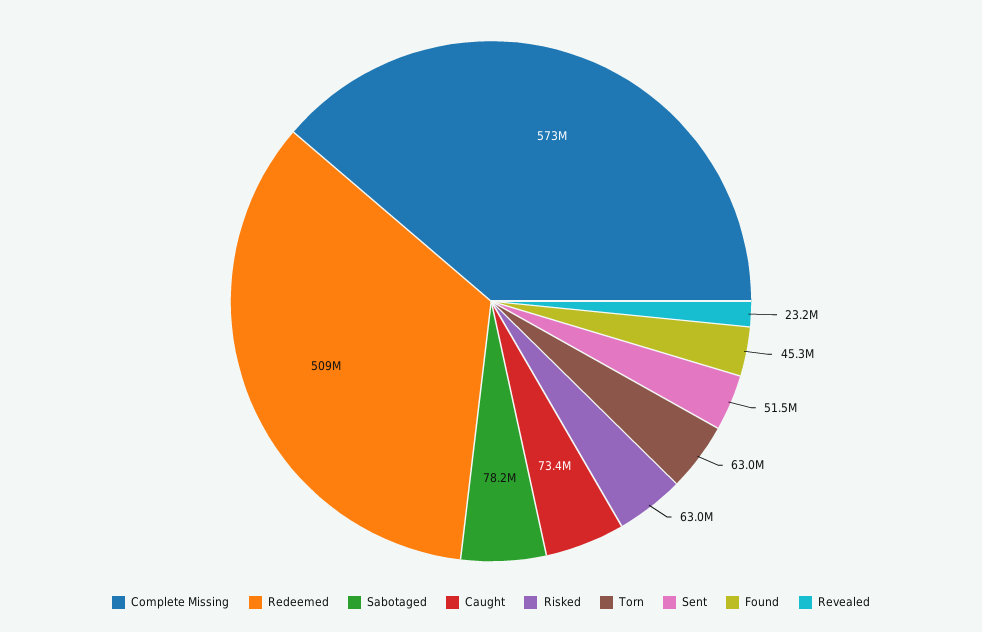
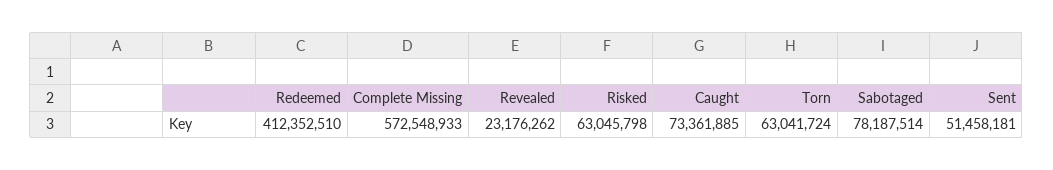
Redeemed: 509000000 -> 412352510
Found: 45300000 -> none

